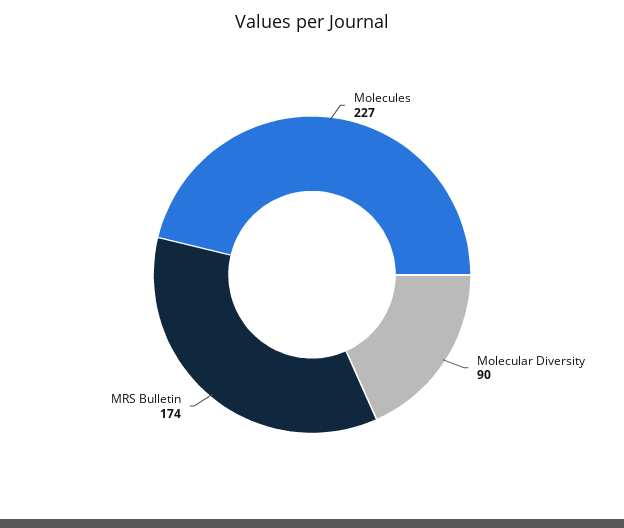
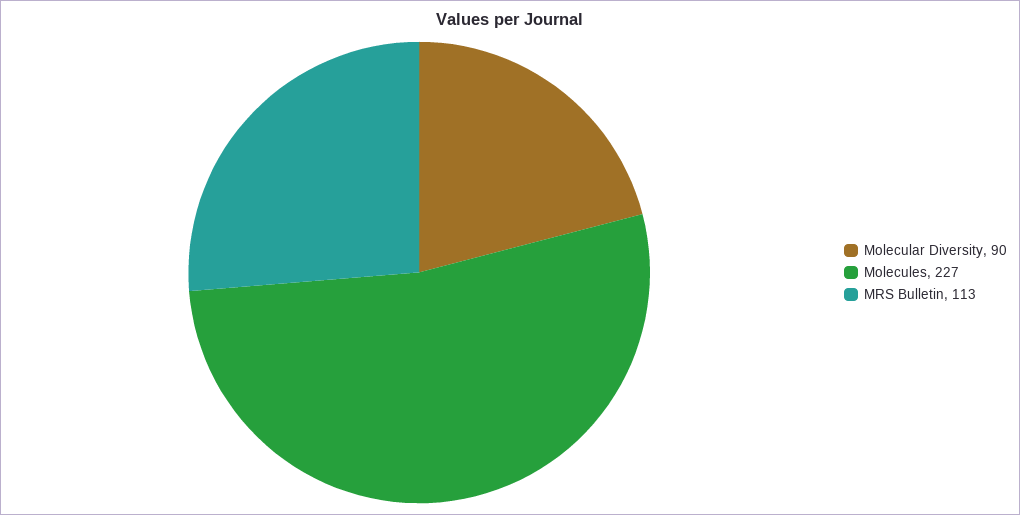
MRS Bulletin: 174 -> 113

